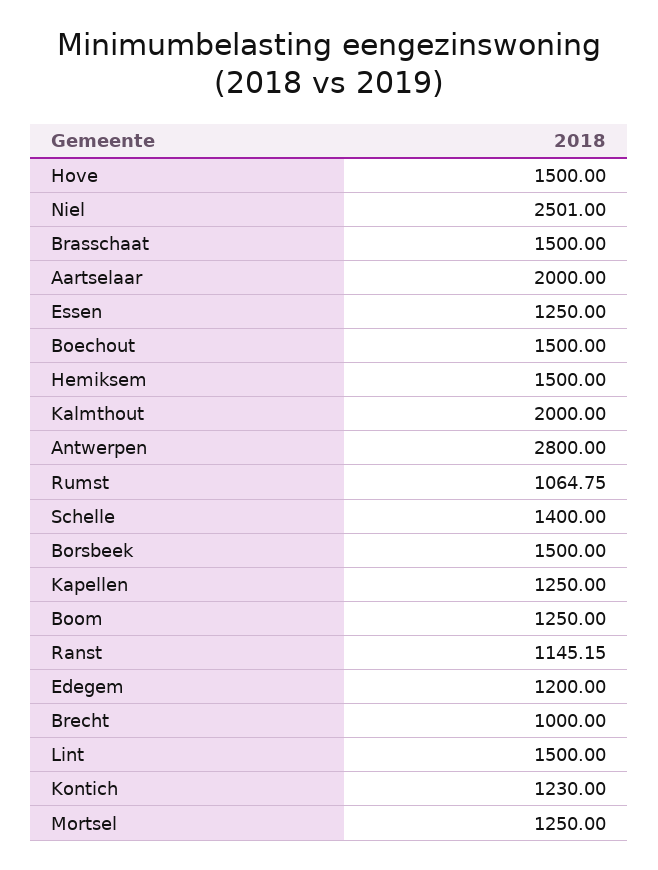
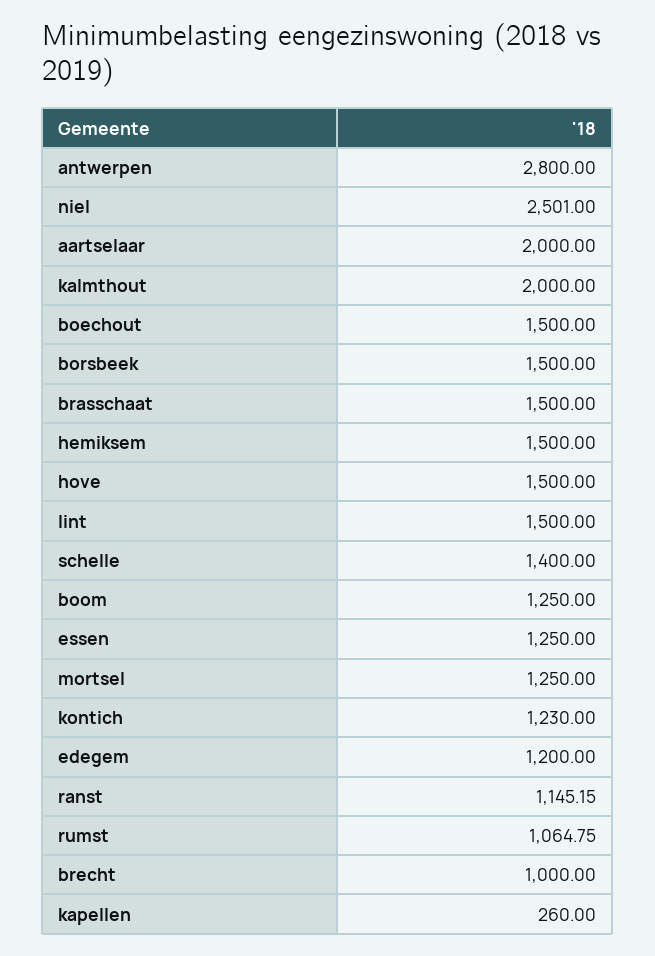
Kapellen: 1250 -> 260

